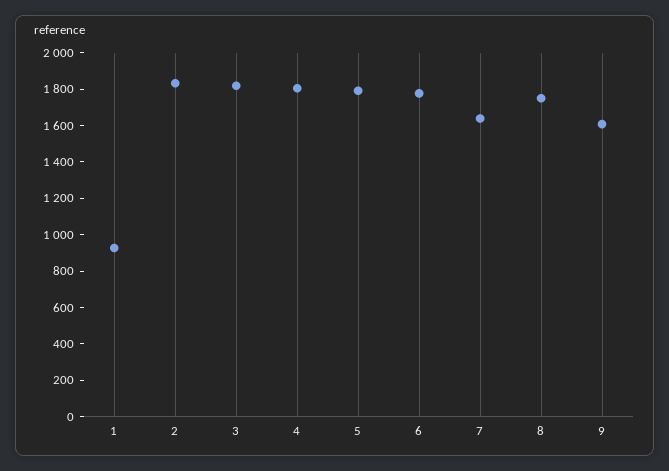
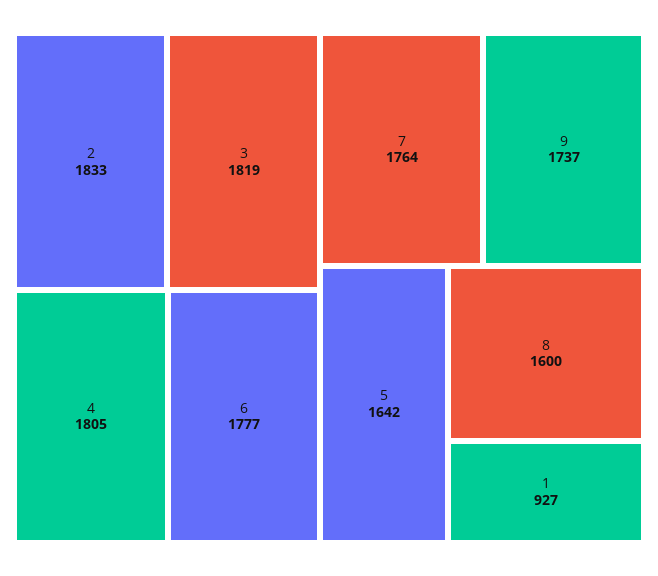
5: 1800 -> 1642
7: 1650 -> 1764
8: 1750 -> 1600
9: 1600 -> 1737

